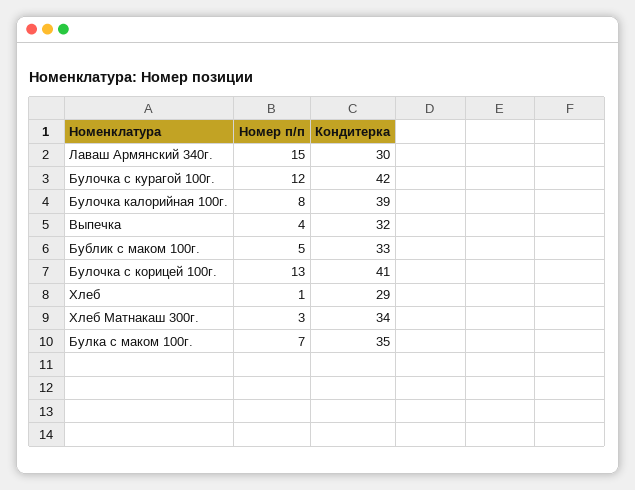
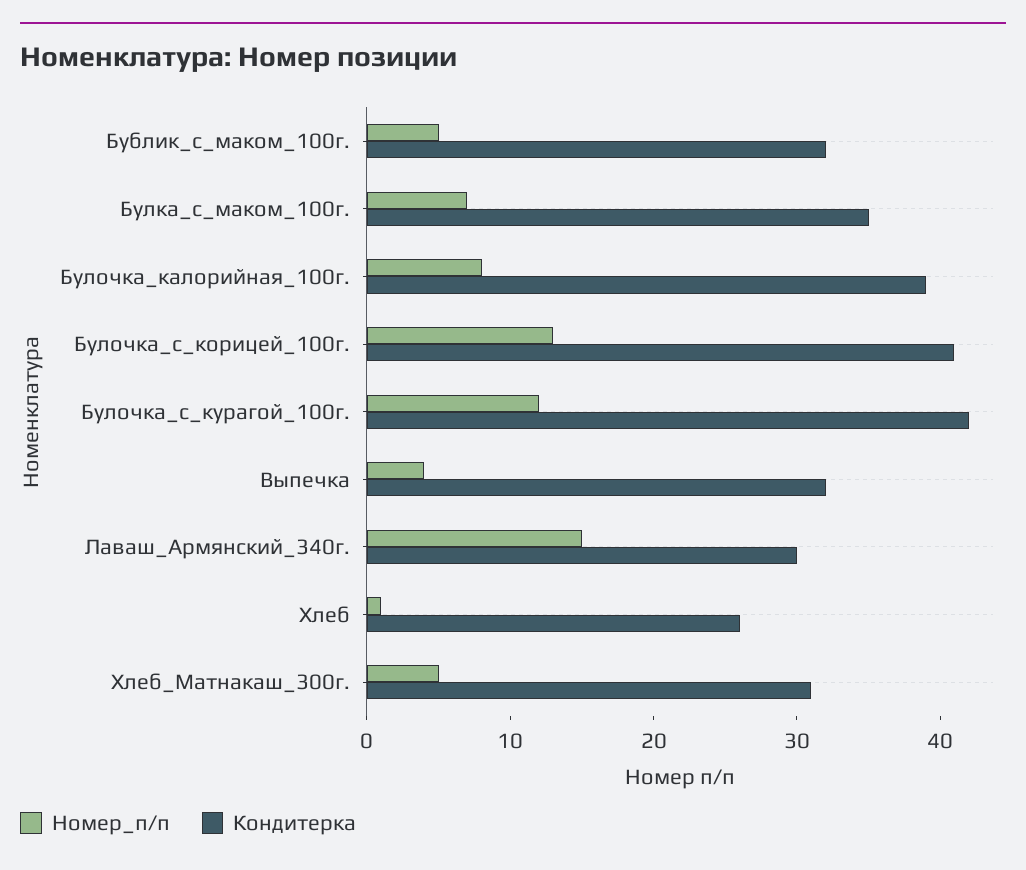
Кондитерка, Бублик с маком 100г.: 33 -> 32
Кондитерка, Хлеб: 29 -> 26
Номер п/п, Хлеб Матнакаш 300г.: 3 -> 5
Кондитерка, Хлеб Матнакаш 300г.: 34 -> 31

